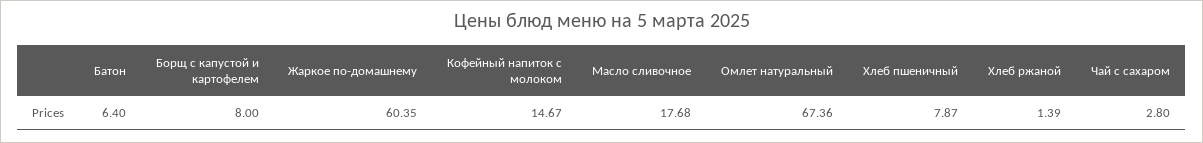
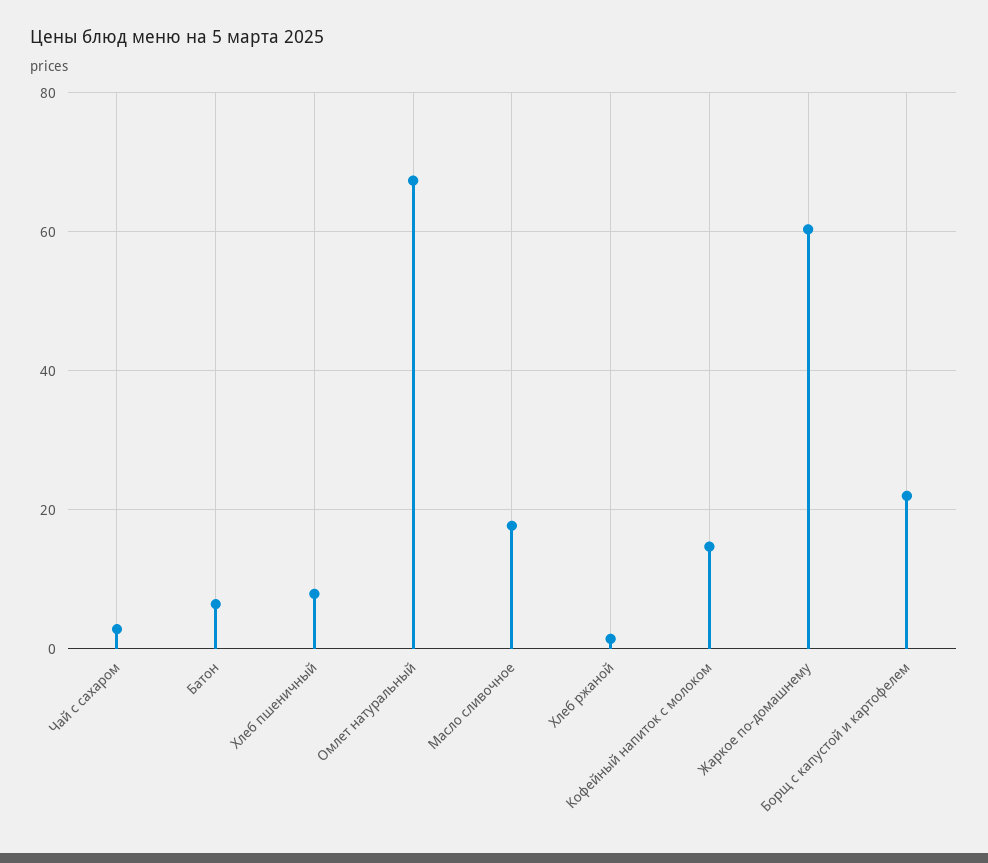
Борщ с капустой и картофелем: 8 -> 22

